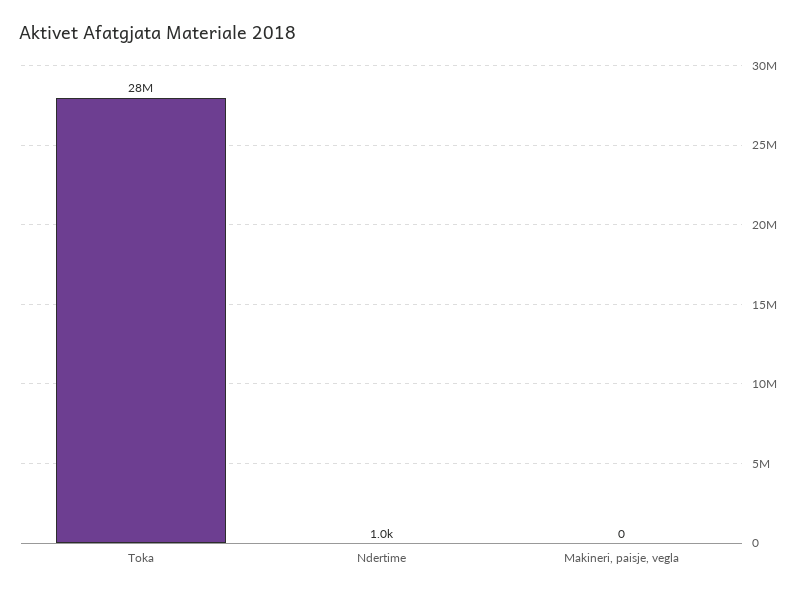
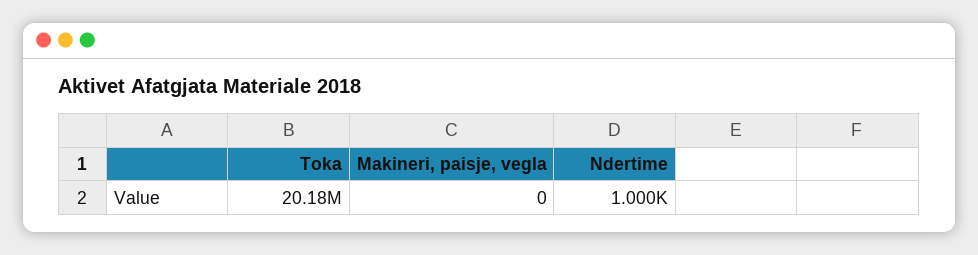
Toka: 28000000 -> 20180000

